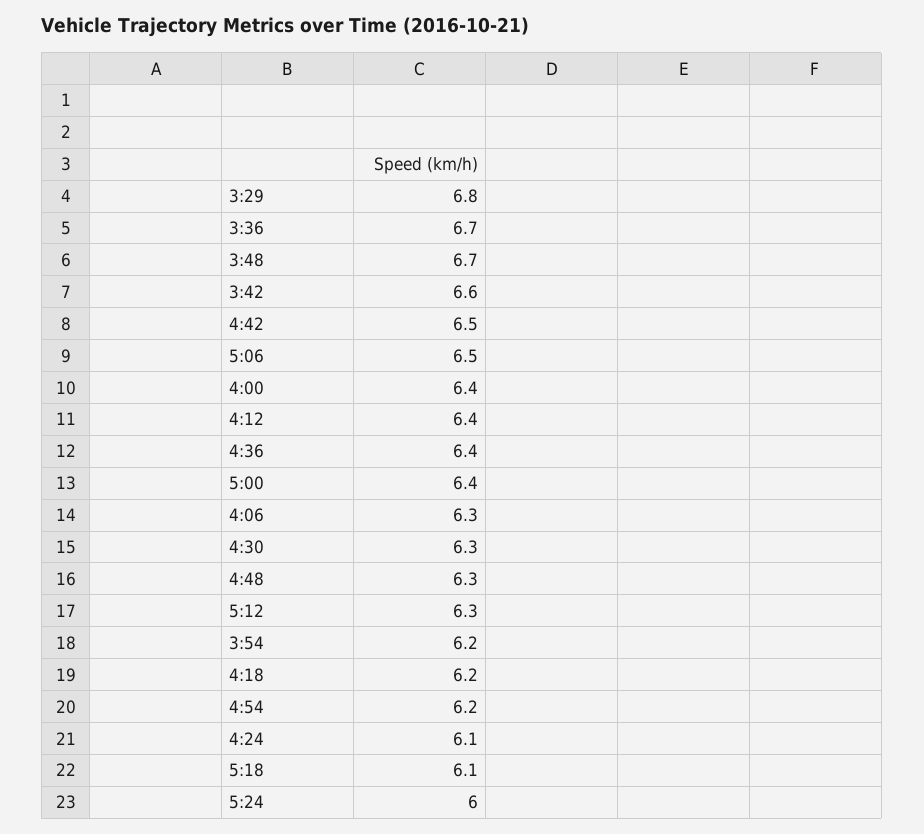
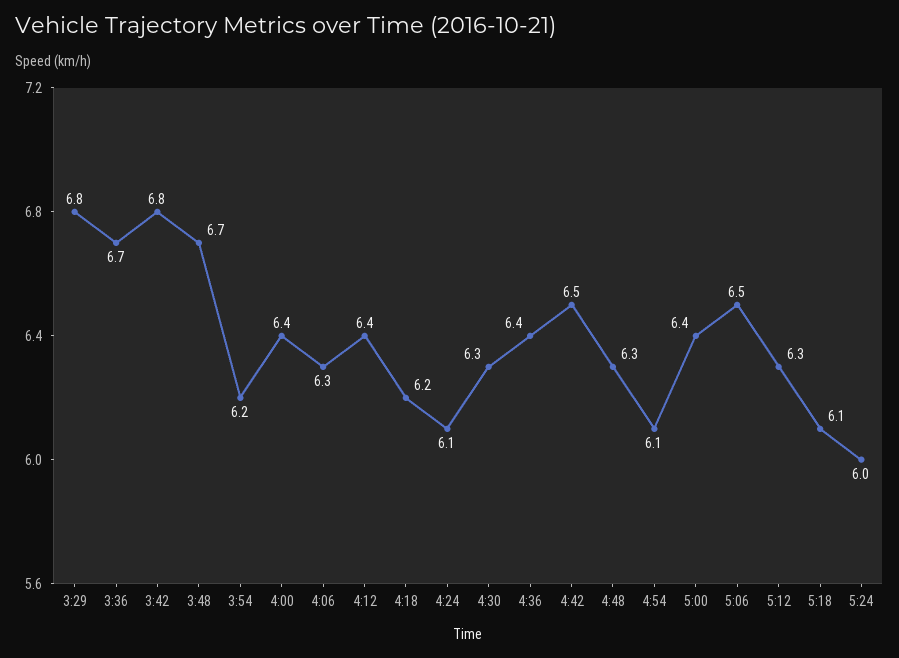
3:42: 6.6 -> 6.8
4:54: 6.2 -> 6.1

